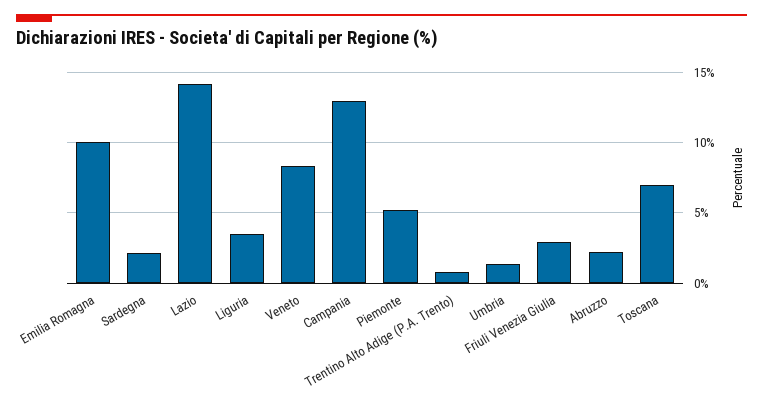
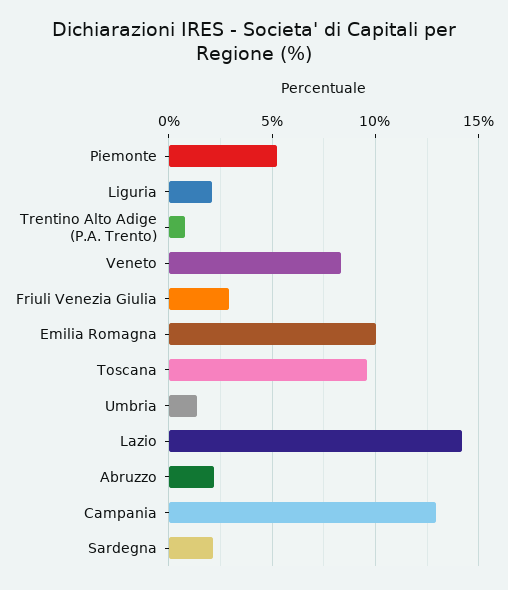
Liguria: 3.5 -> 2
Toscana: 7 -> 9.5

